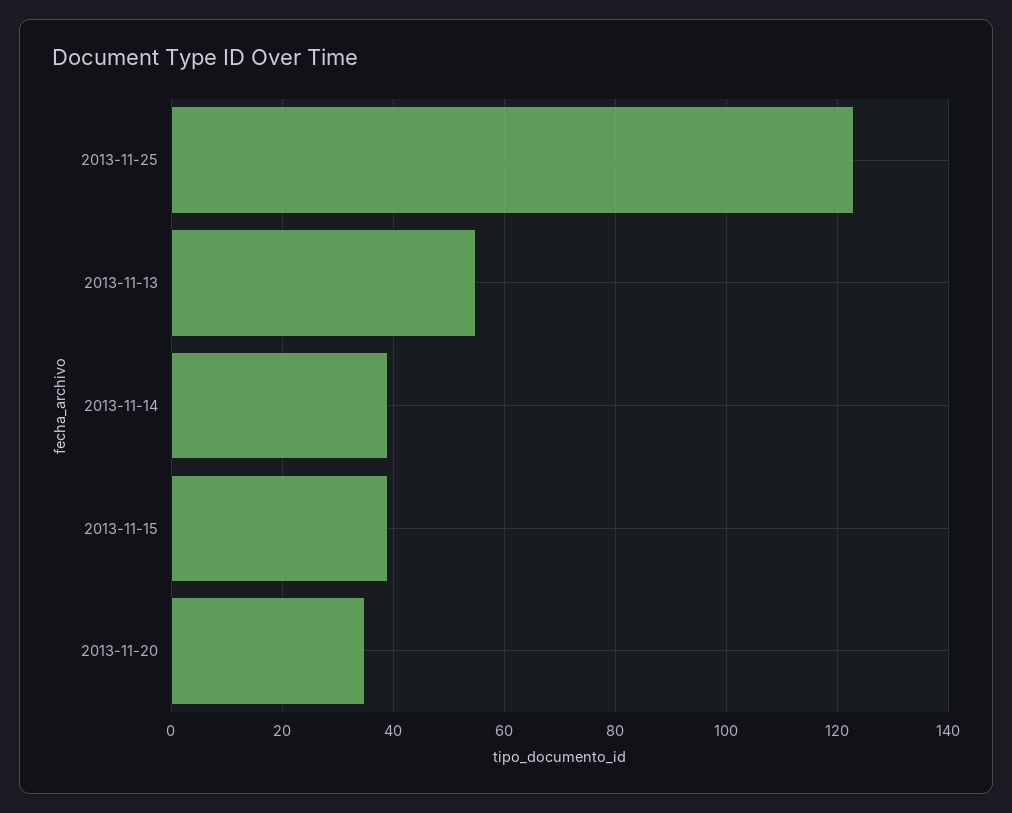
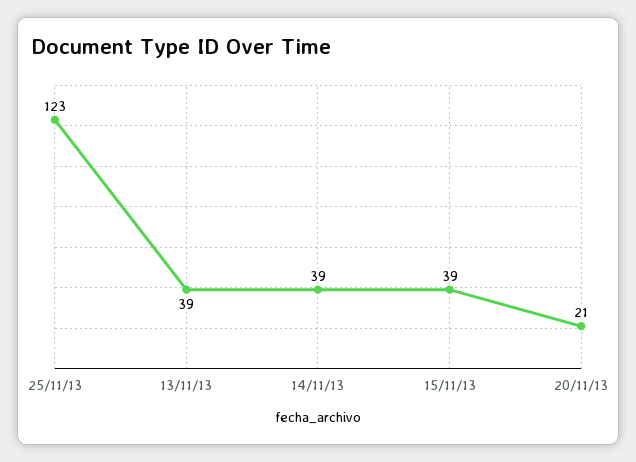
2013-11-13: 55 -> 39
2013-11-20: 35 -> 21

